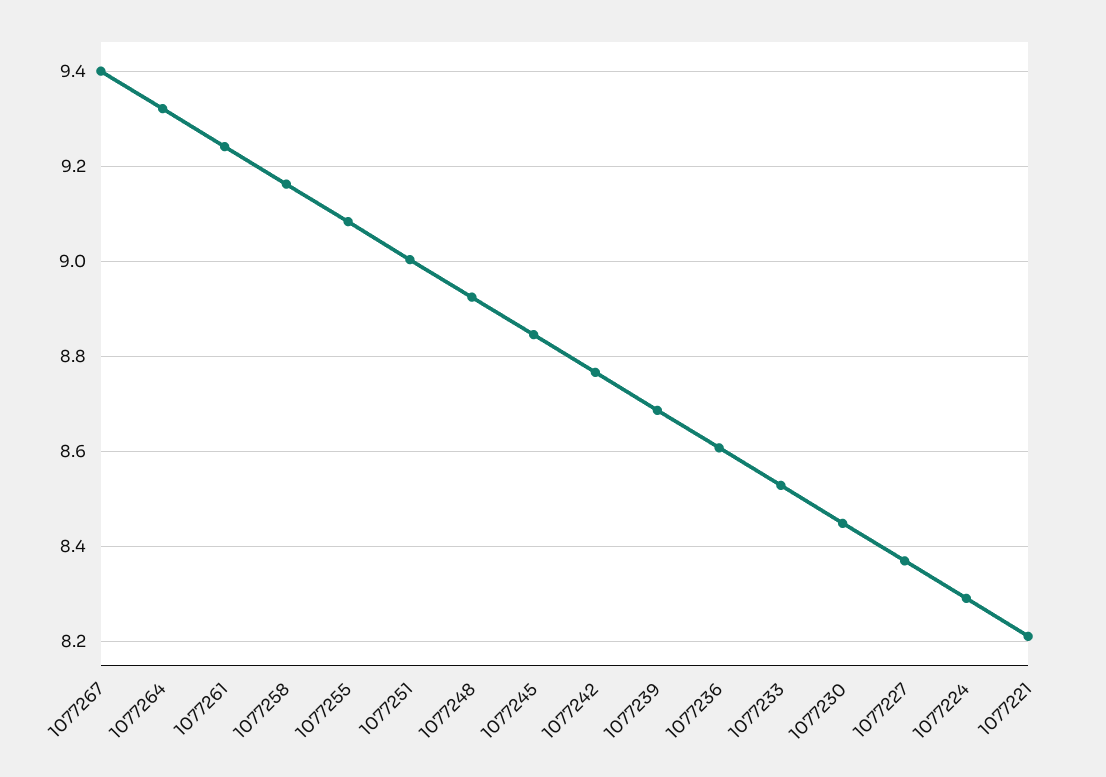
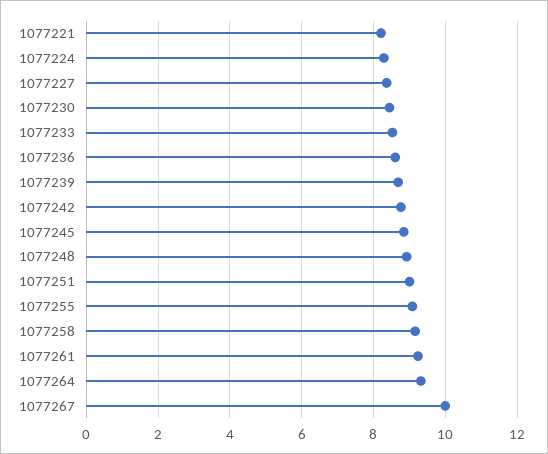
1077267: 9.4 -> 10

